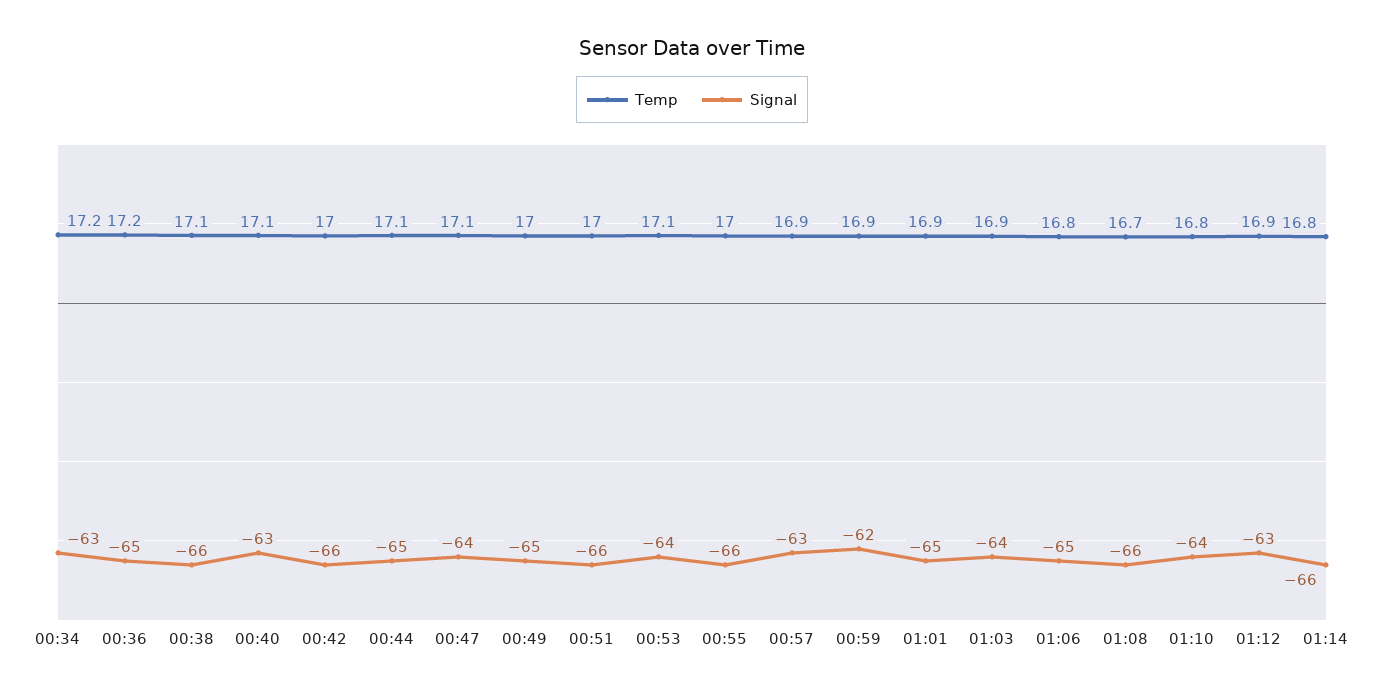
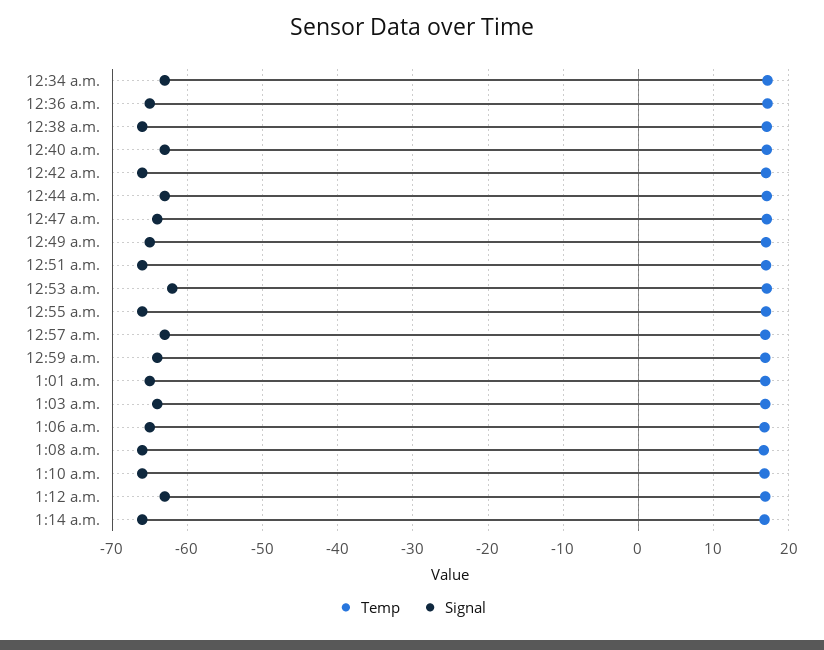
Signal, 00:44: -65 -> -63
Signal, 00:53: -64 -> -62
Signal, 00:59: -62 -> -64
Signal, 01:10: -64 -> -66

